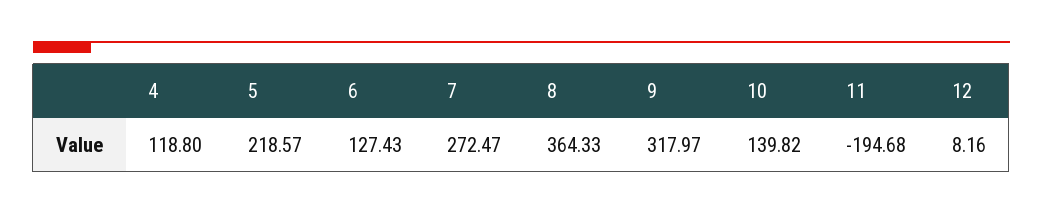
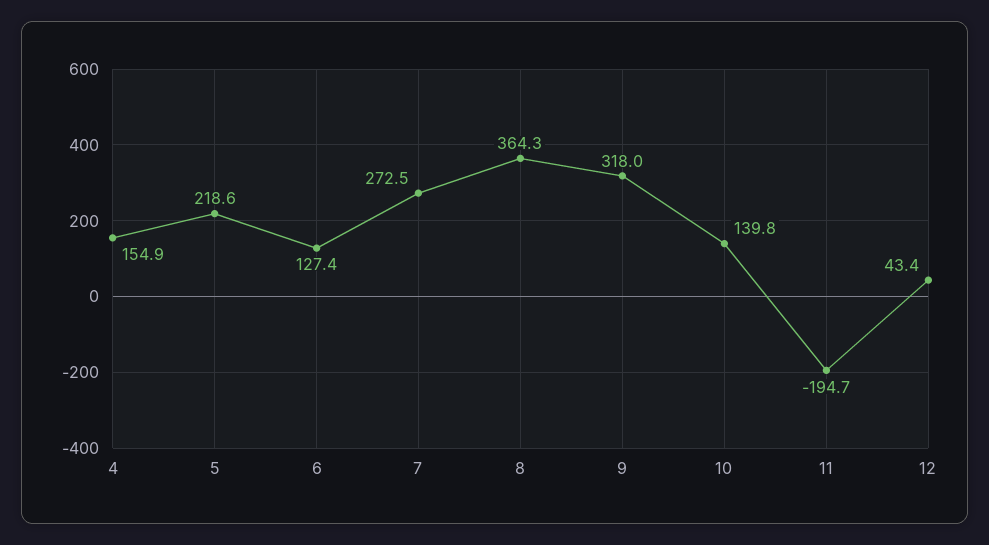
4: 118.8 -> 154.9
12: 8.16 -> 43.4

